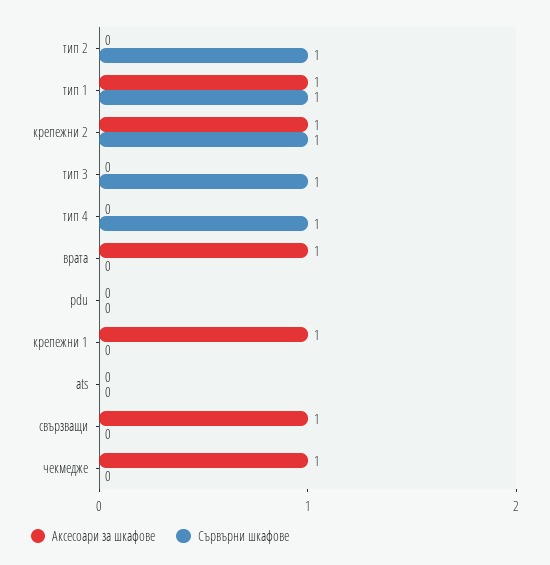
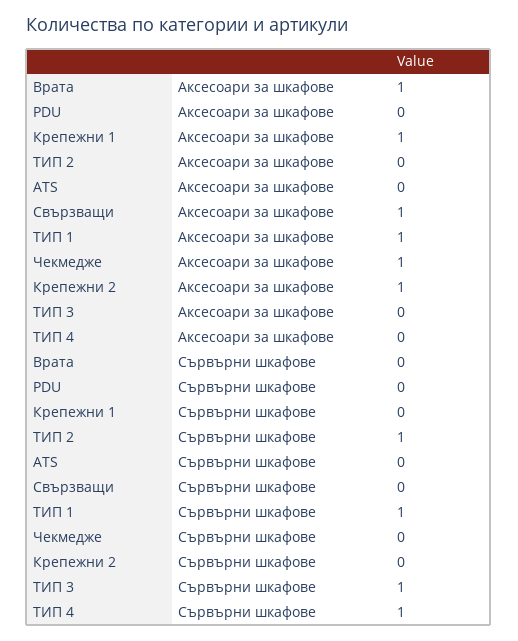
Сървърни шкафове, крепежни 2: 1 -> 0

